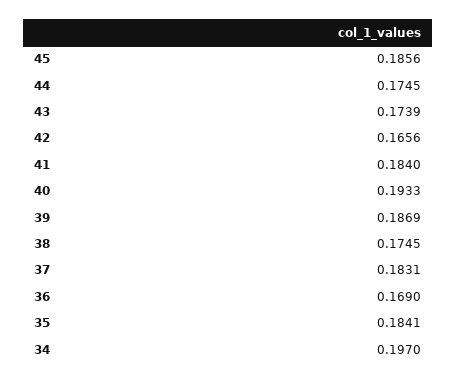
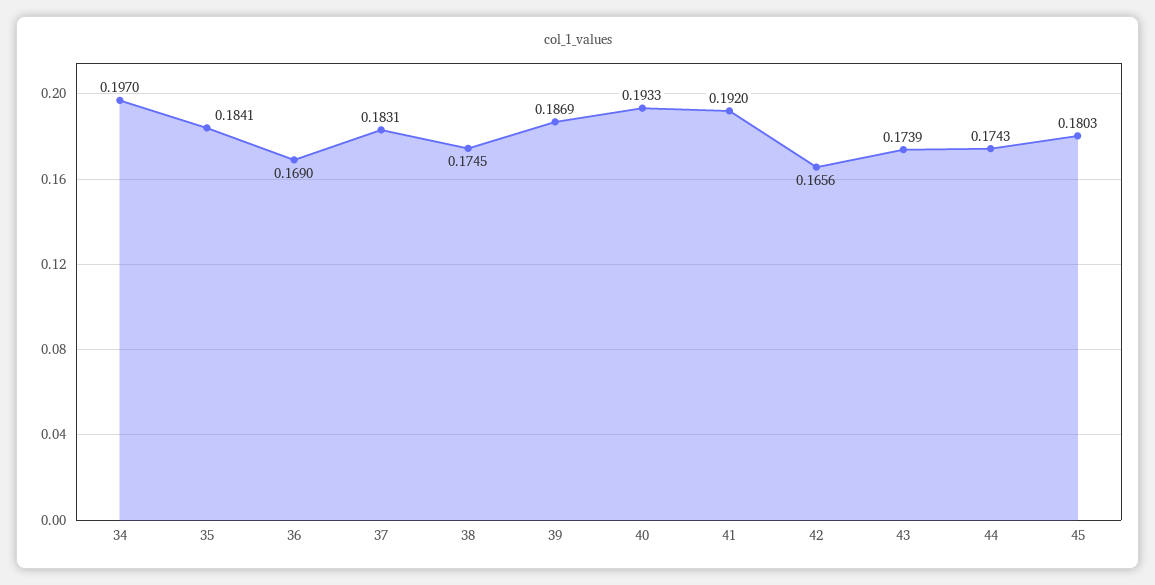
45: 0.1856 -> 0.1803
44: 0.1745 -> 0.1743
41: 0.184 -> 0.192

